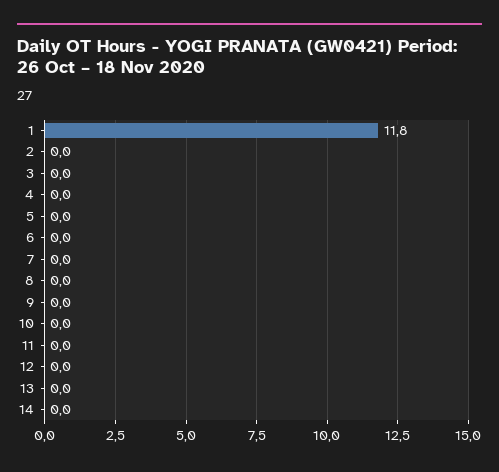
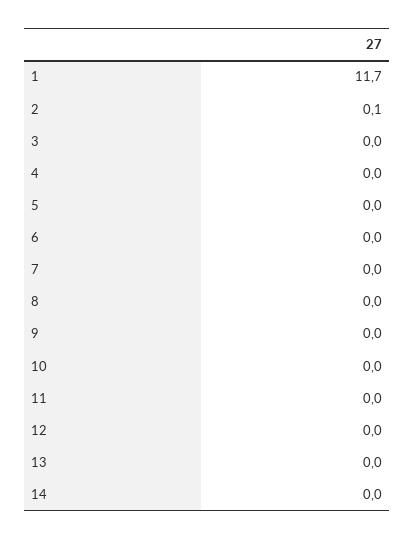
1: 11.8 -> 11.7
2: 0 -> 0.1

